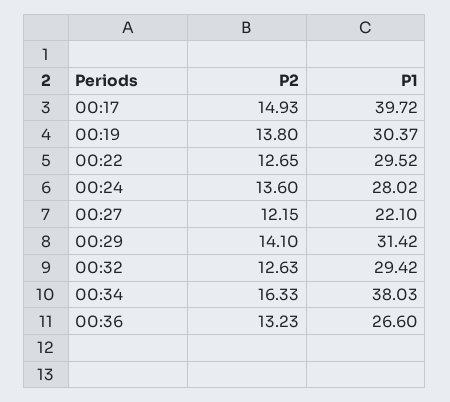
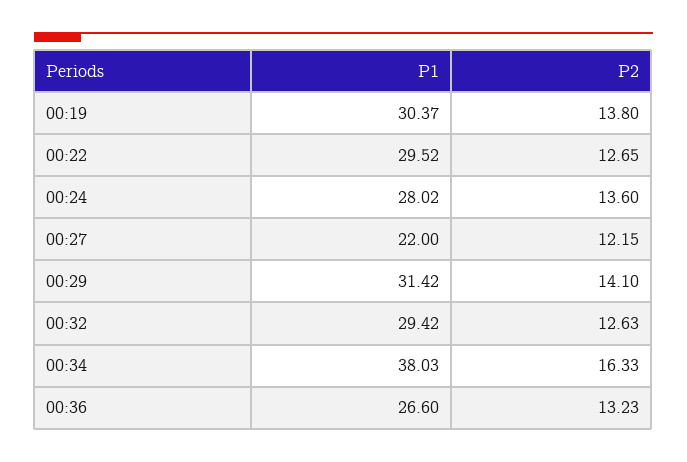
P2, 00:17: 14.93 -> none
P1, 00:17: 39.72 -> none
P1, 00:27: 22.1 -> 22

